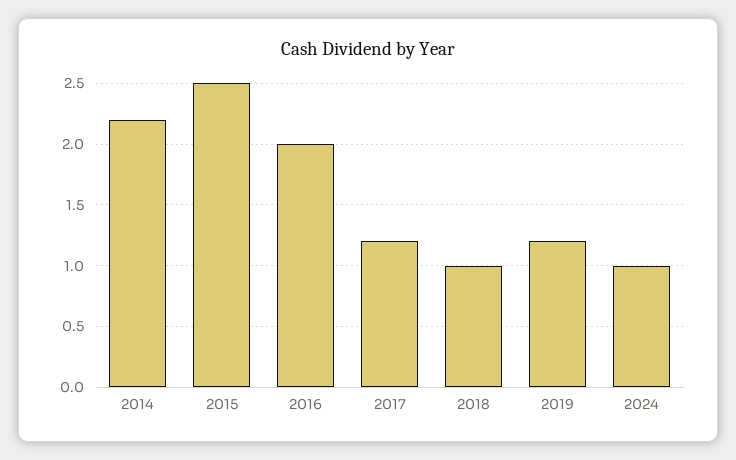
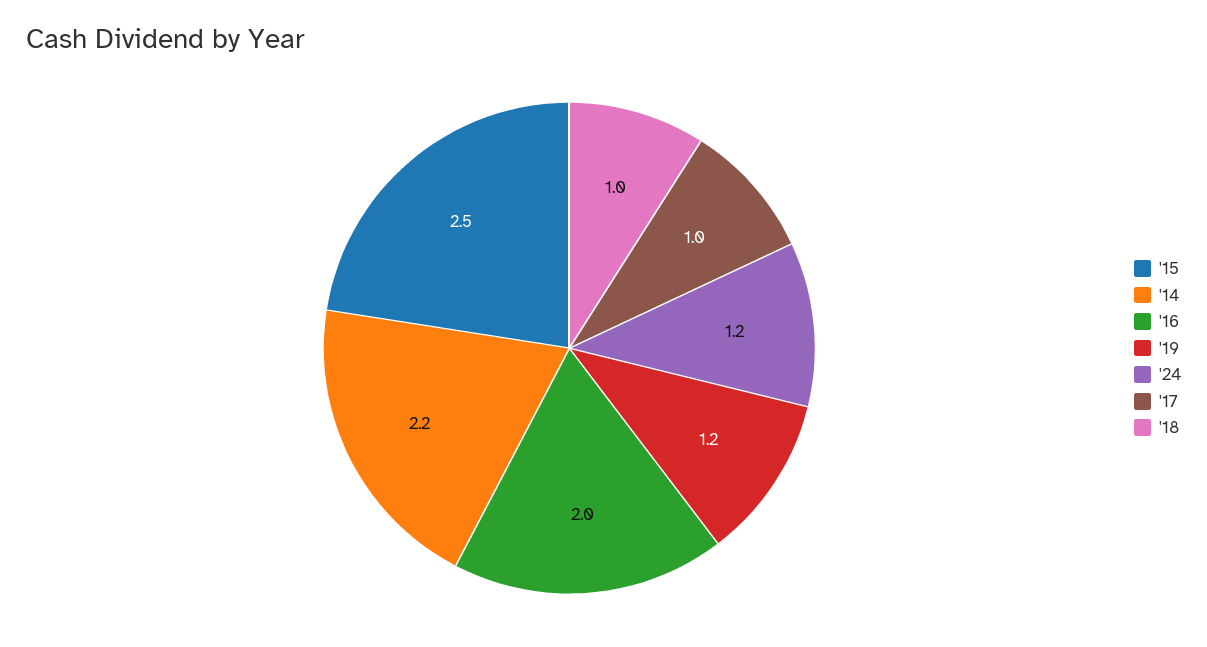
2017: 1.2 -> 1
2024: 1 -> 1.2

